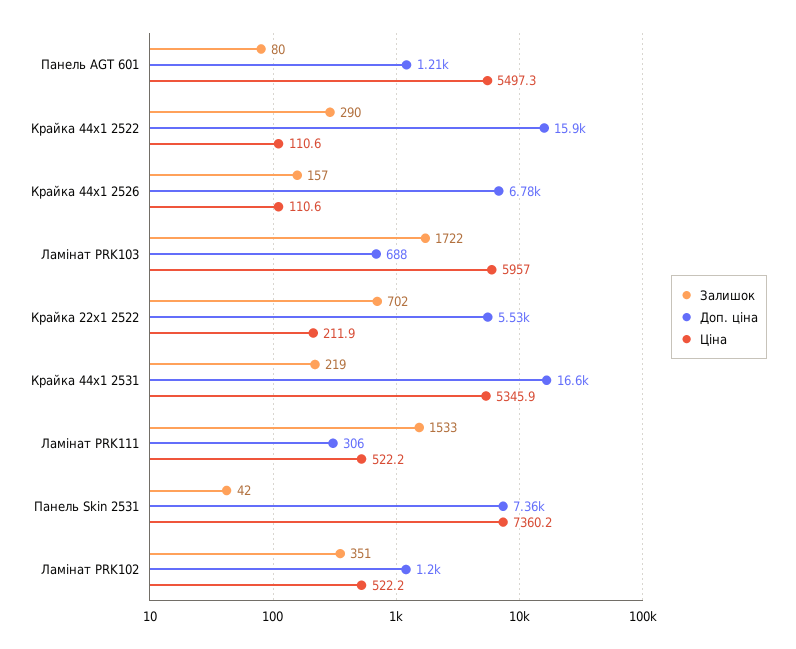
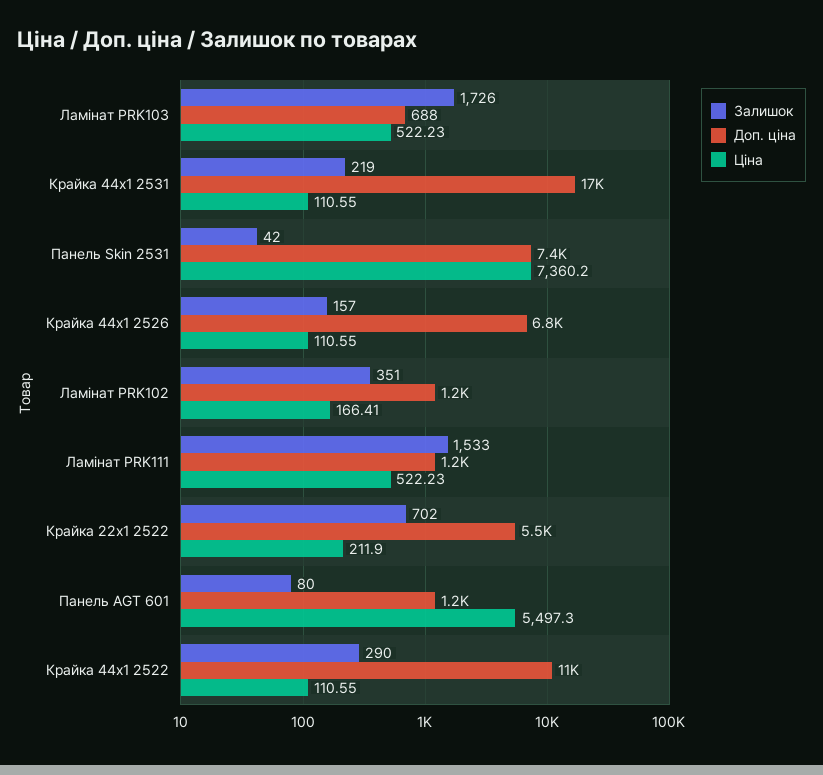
Доп. ціна, Крайка 44x1 2522: 15900 -> 11000
Залишок, Ламінат PRK103: 1722 -> 1726
Ціна, Ламінат PRK103: 5957 -> 522.23
Ціна, Крайка 44x1 2531: 5345.9 -> 110.55
Доп. ціна, Ламінат PRK111: 306 -> 1200
Ціна, Ламінат PRK102: 522.2 -> 166.41

